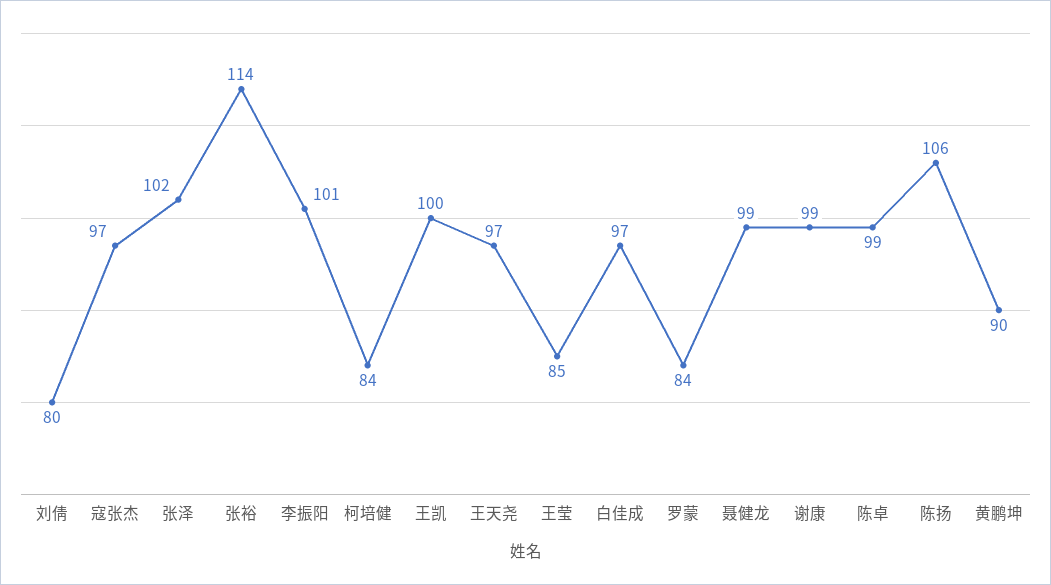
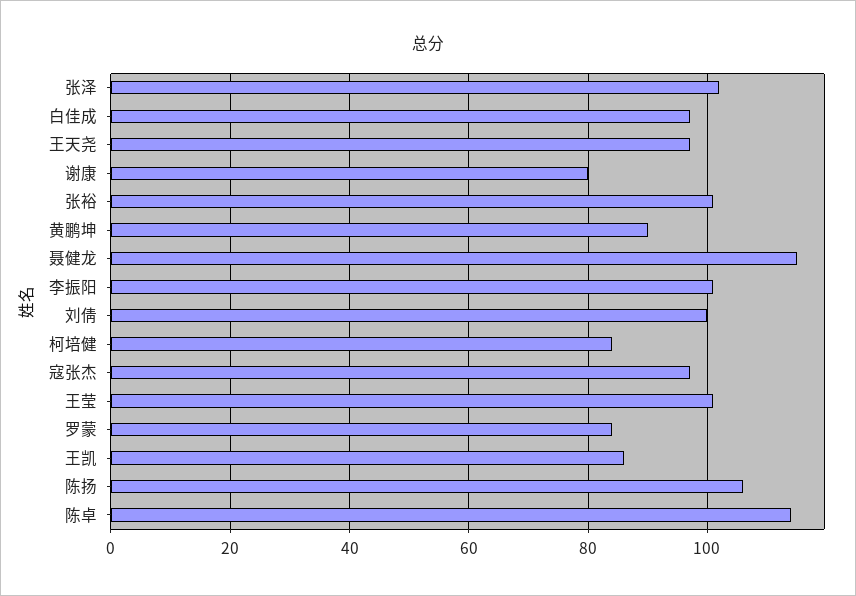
刘倩: 80 -> 100
张裕: 114 -> 100
王凯: 100 -> 85
王莹: 85 -> 100
聂健龙: 99 -> 115
谢康: 99 -> 80
陈卓: 99 -> 115

